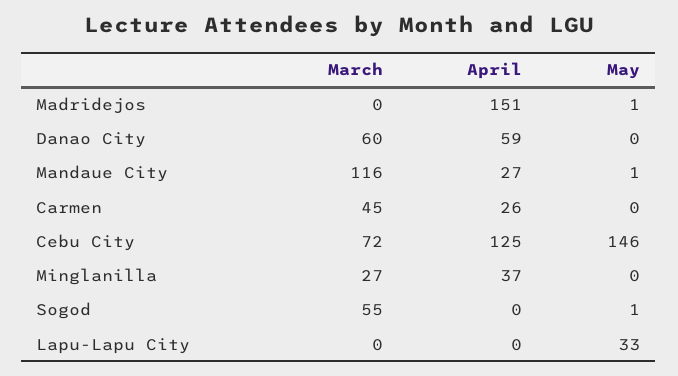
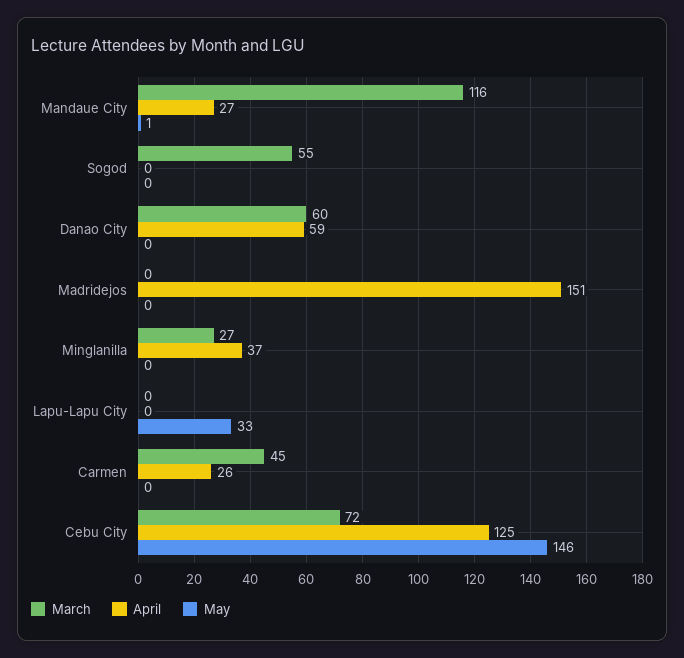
May, Madridejos: 1 -> 0
May, Sogod: 1 -> 0

